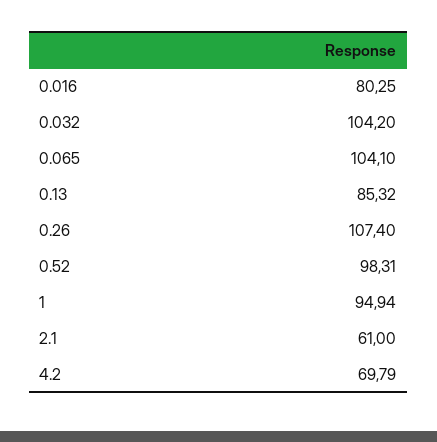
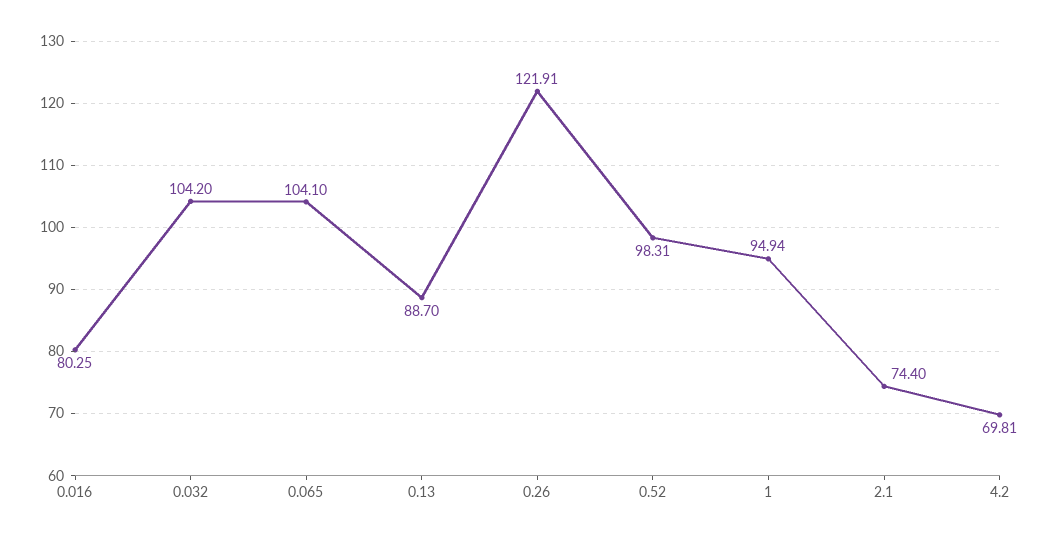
0.13: 85.32 -> 88.7
0.26: 107.4 -> 121.91
2.1: 61 -> 74.4
4.2: 69.79 -> 69.81

